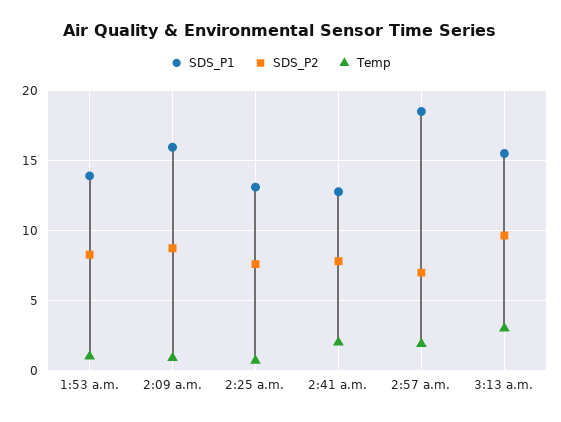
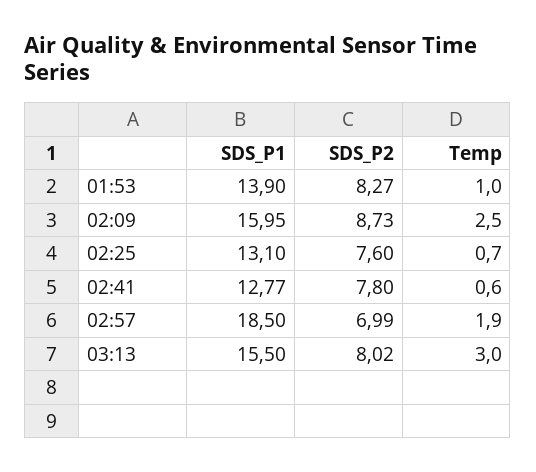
Temp, 2:09 a.m.: 1 -> 2.5
Temp, 2:41 a.m.: 2 -> 0.6
SDS_P2, 3:13 a.m.: 9.5 -> 8.02

